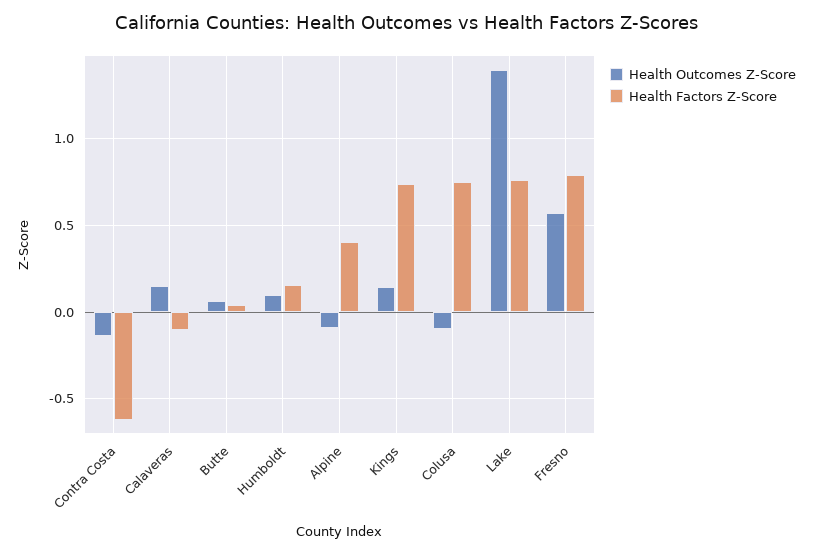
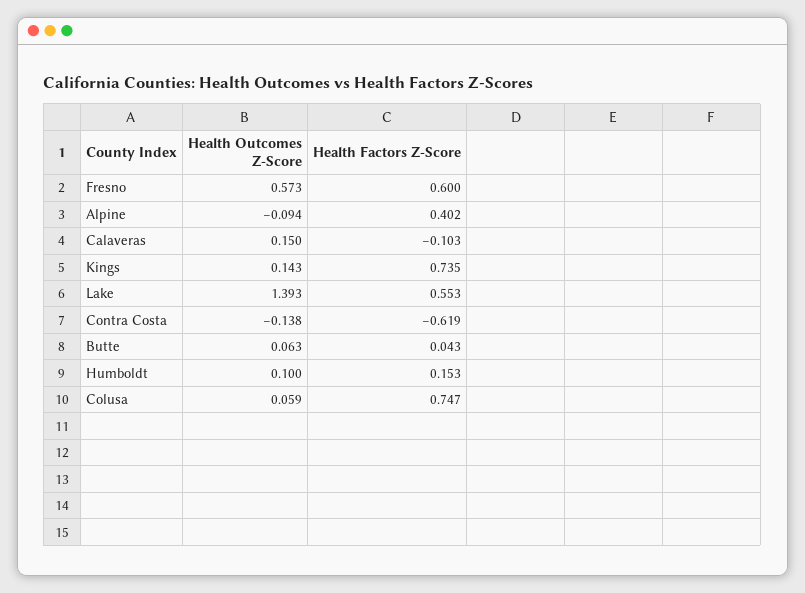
Health Outcomes Z-Score, Colusa: -0.1 -> 0.059
Health Factors Z-Score, Lake: 0.75 -> 0.553
Health Factors Z-Score, Fresno: 0.8 -> 0.6

